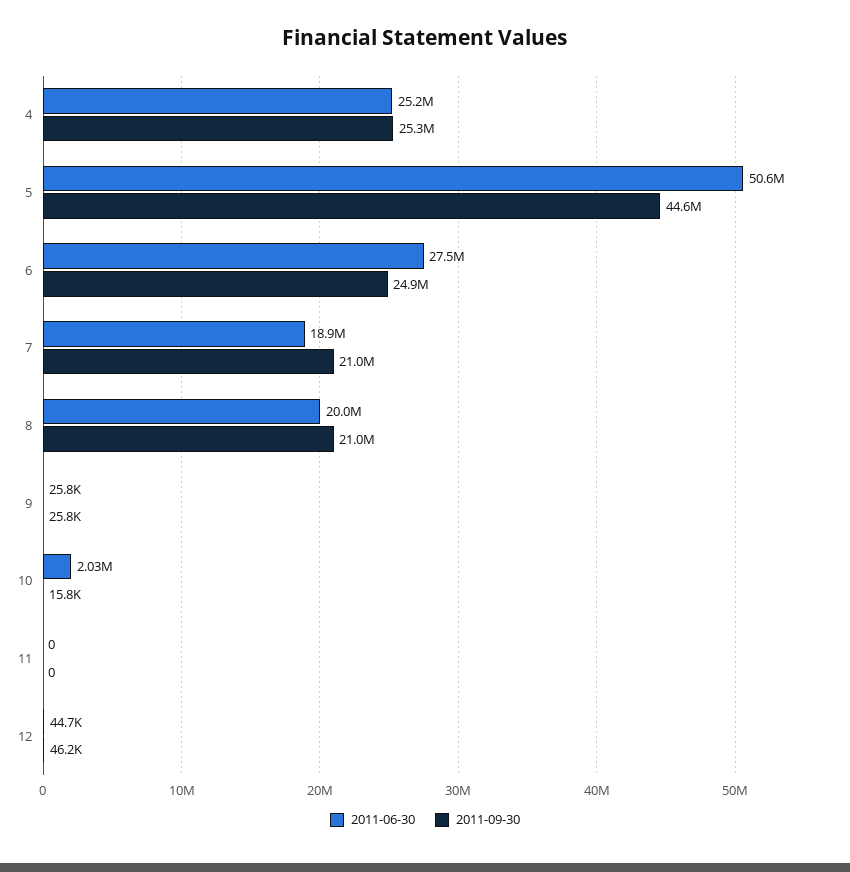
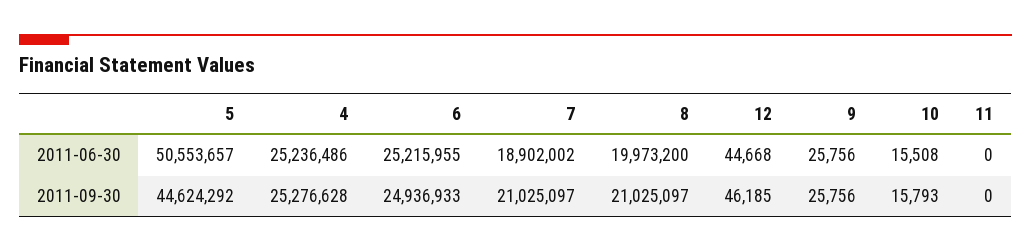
2011-06-30, 6: 27500000 -> 25215955
2011-06-30, 10: 2030000 -> 15508

